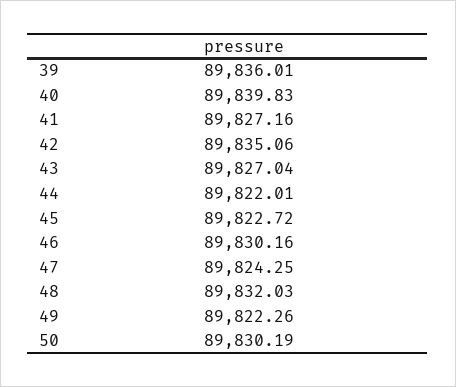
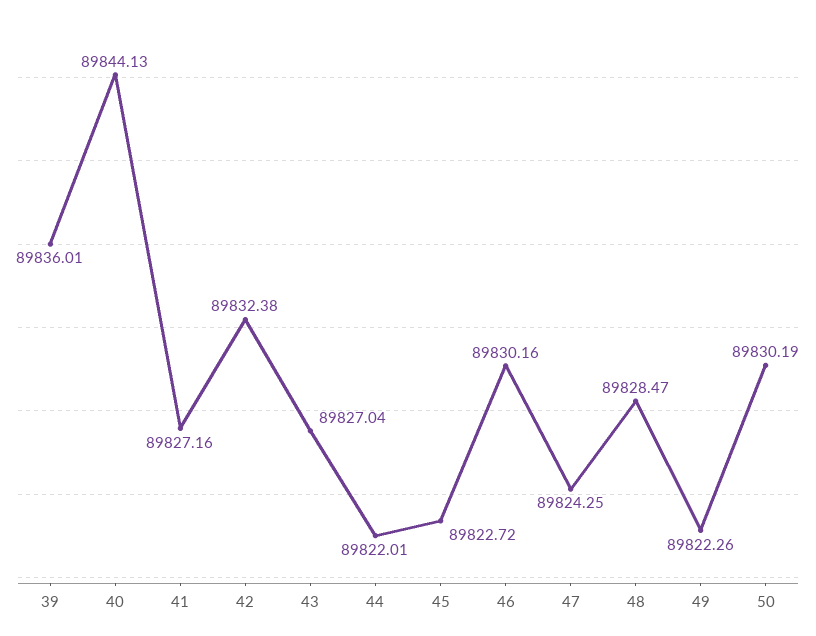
40: 89839.83 -> 89844.13
42: 89835.06 -> 89832.38
48: 89832.03 -> 89828.47

